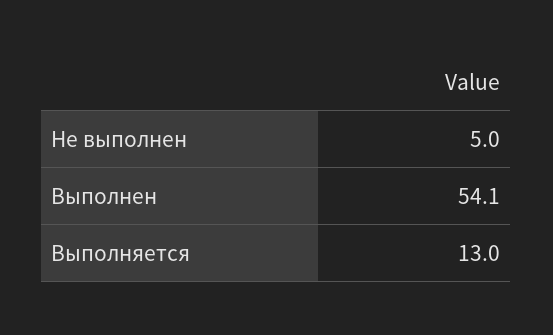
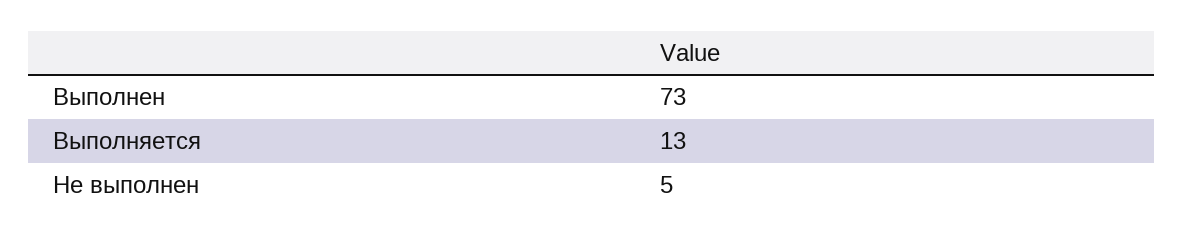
Выполнен: 54.1 -> 73

